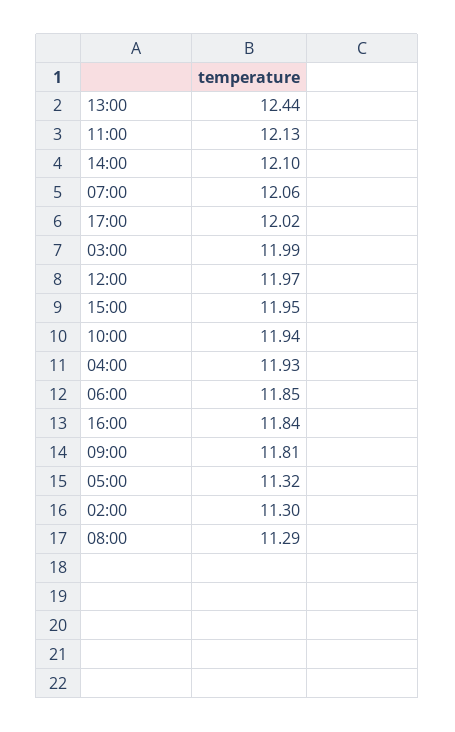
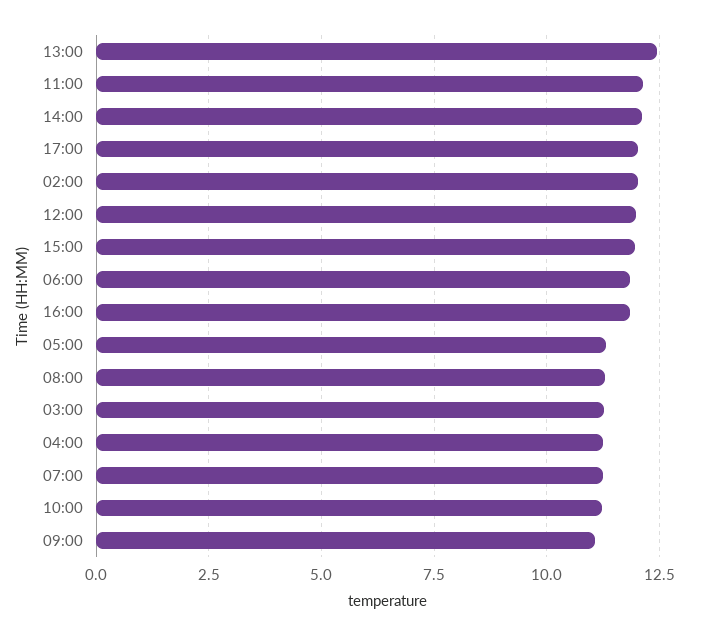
07:00: 12.06 -> 11.25
03:00: 11.99 -> 11.25
10:00: 11.94 -> 11.25
04:00: 11.93 -> 11.25
09:00: 11.81 -> 11
02:00: 11.3 -> 12

